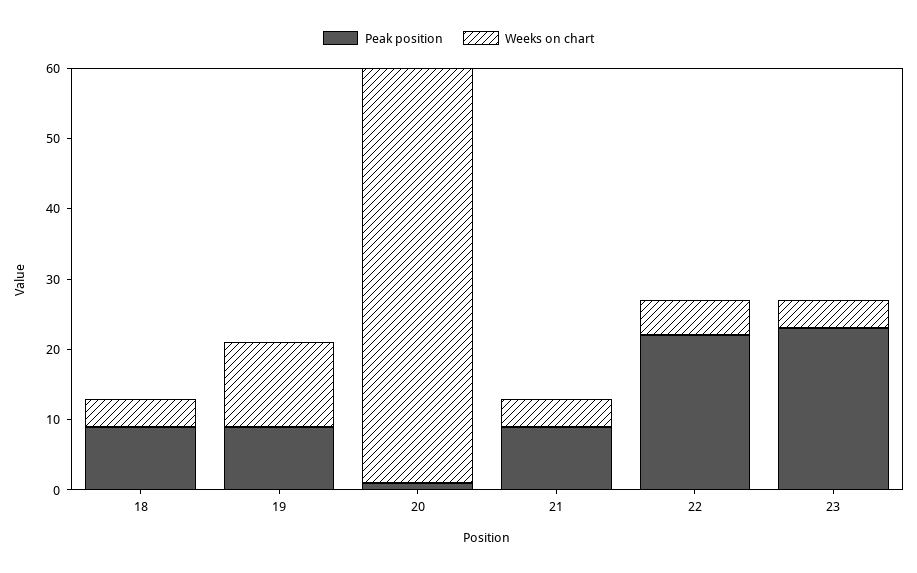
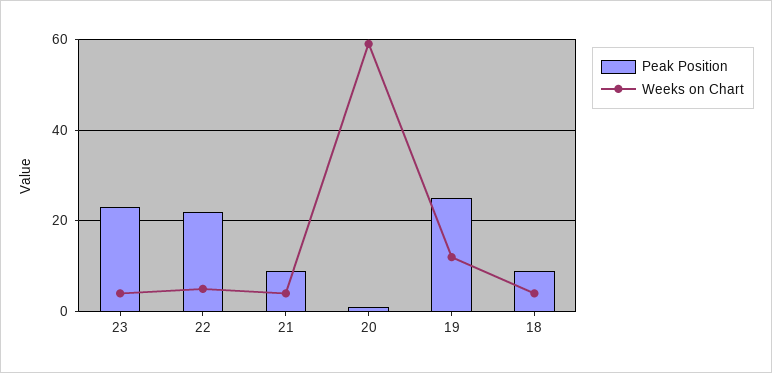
Peak position, 19: 10 -> 25

